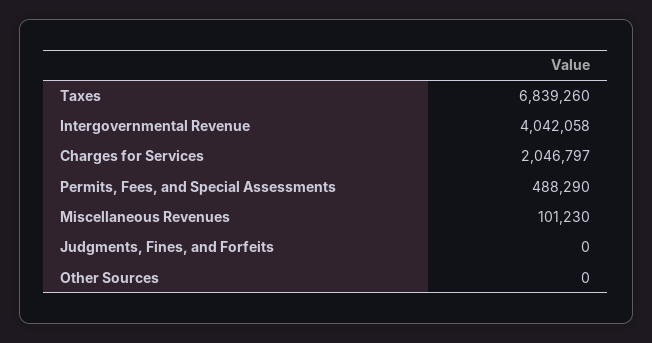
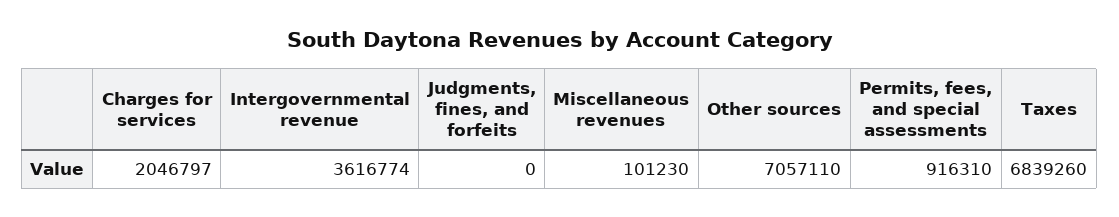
Intergovernmental Revenue: 4042058 -> 3616774
Permits, Fees, and Special Assessments: 488290 -> 916310
Other Sources: 0 -> 7057110

